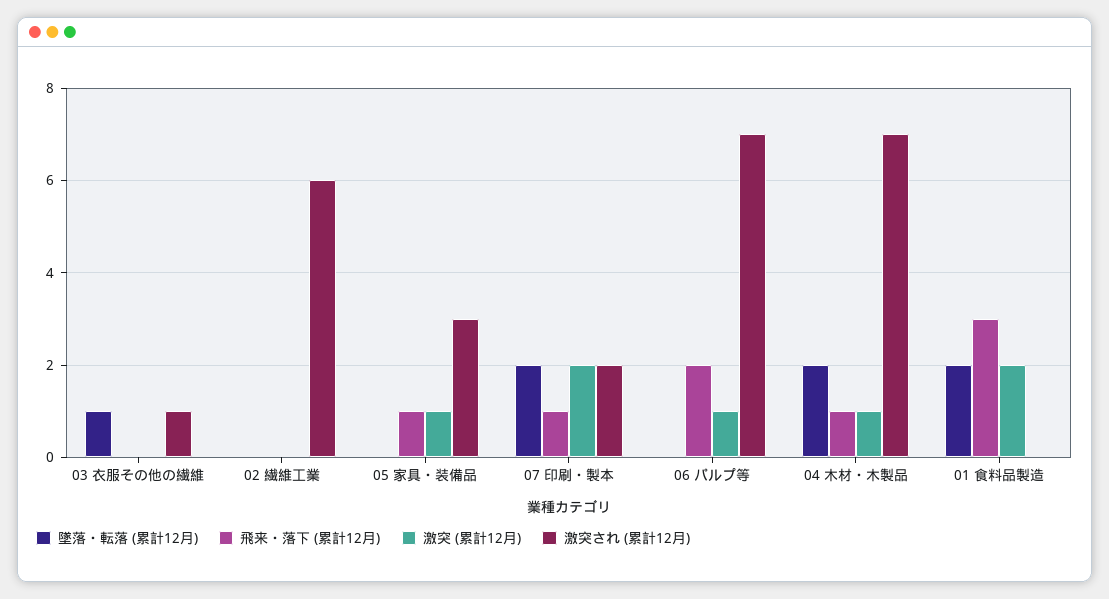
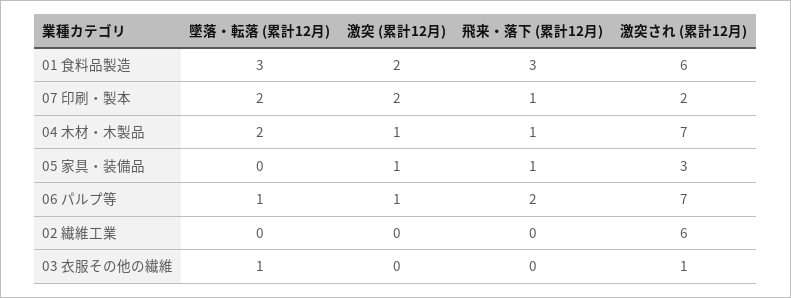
墜落・転落 (累計12月), 06 パルプ等: 0 -> 1
墜落・転落 (累計12月), 01 食料品製造: 2 -> 3
激突され (累計12月), 01 食料品製造: 0 -> 6

